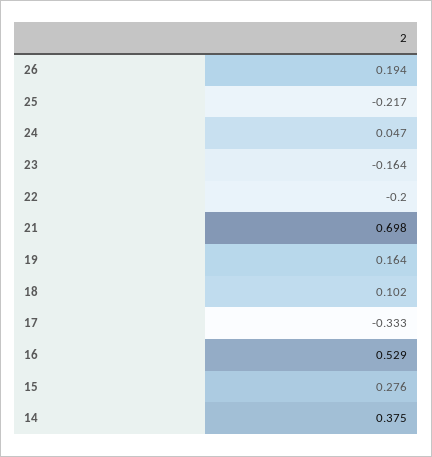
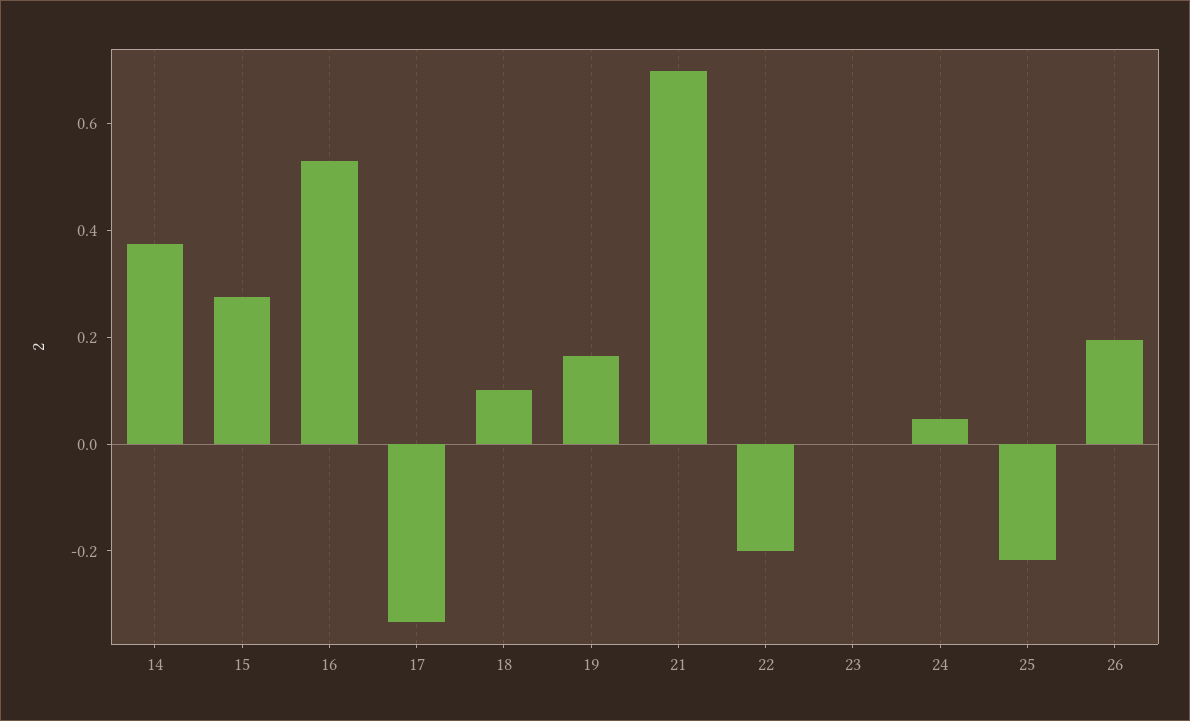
23: -0.164 -> 0

